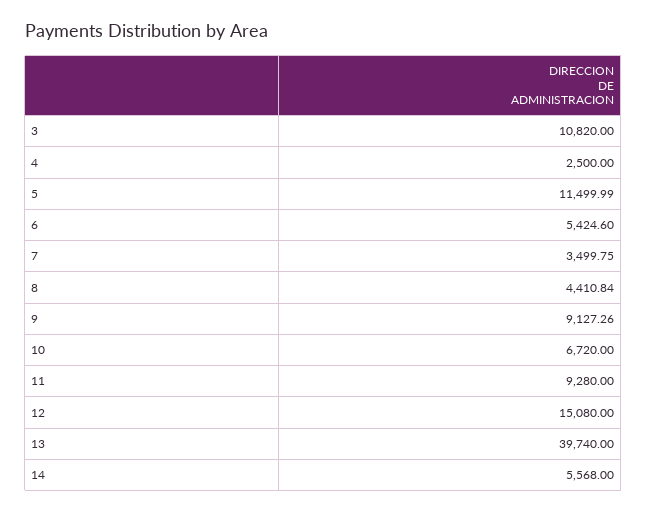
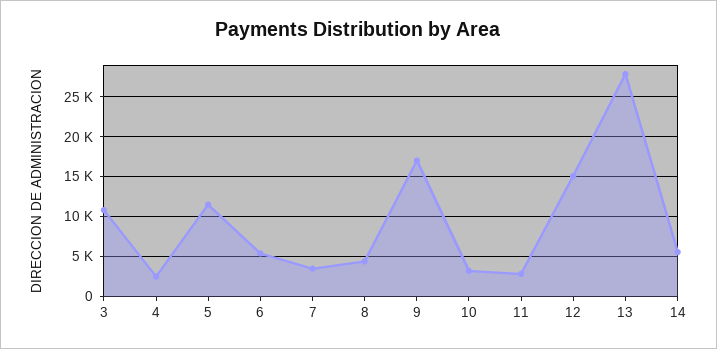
9: 9127.26 -> 17000
10: 6720 -> 3000
11: 9280 -> 3000
13: 39740 -> 28000

